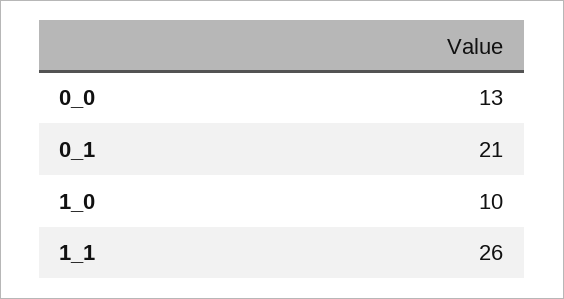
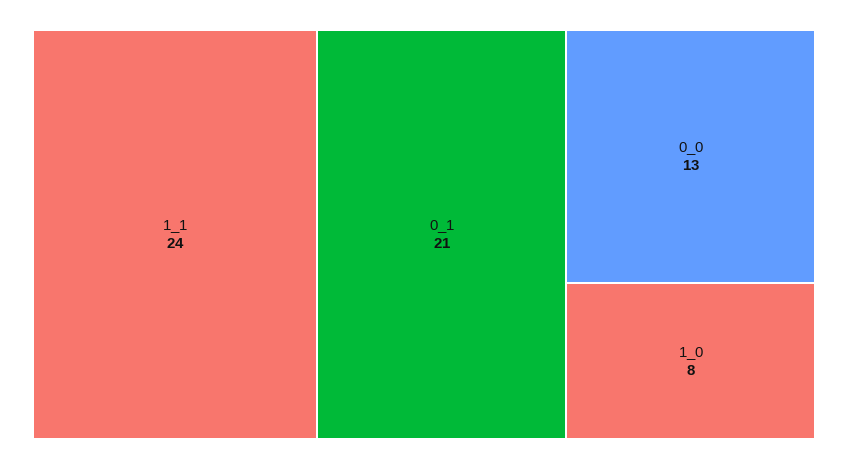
1_0: 10 -> 8
1_1: 26 -> 24

